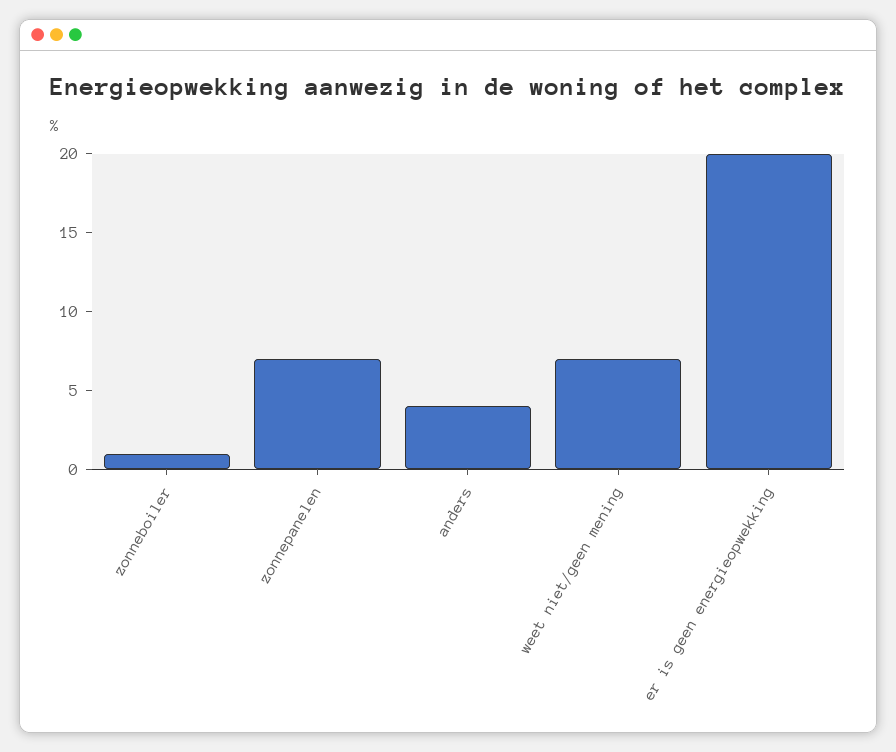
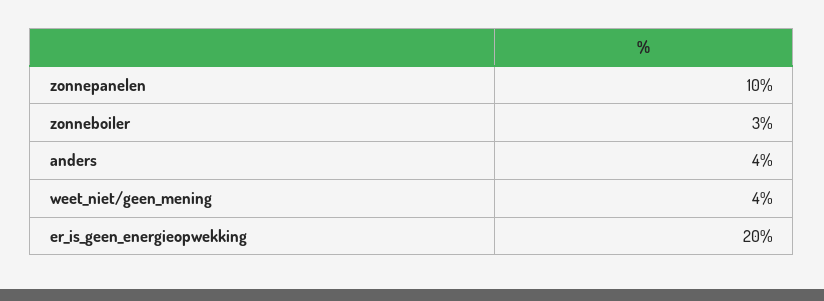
zonneboiler: 1 -> 3
zonnepanelen: 7 -> 10
weet niet/geen mening: 7 -> 4

